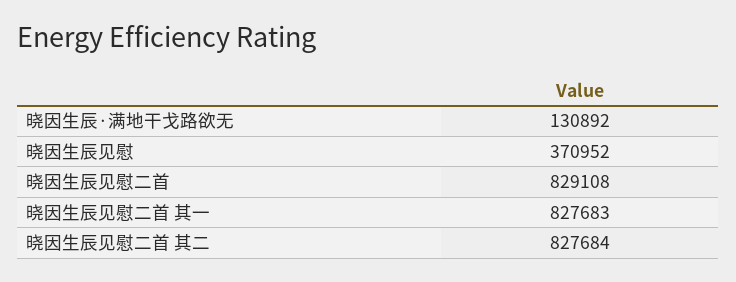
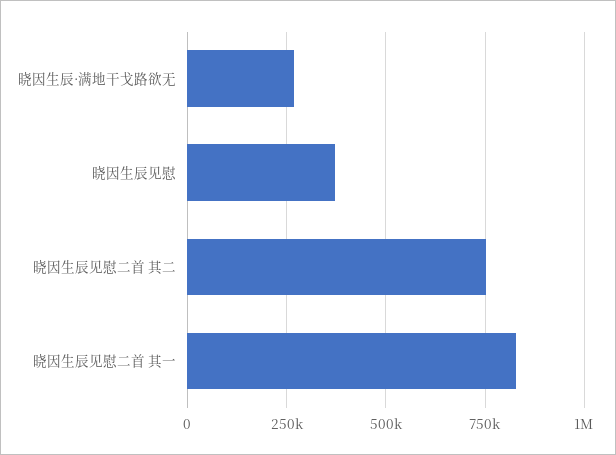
晓因生辰·满地干戈路欲无: 130892 -> 275000
晓因生辰见慰二首: 829108 -> none
晓因生辰见慰二首 其二: 827684 -> 750000

